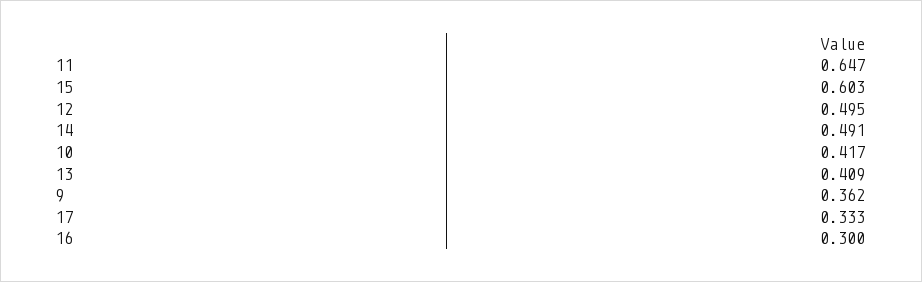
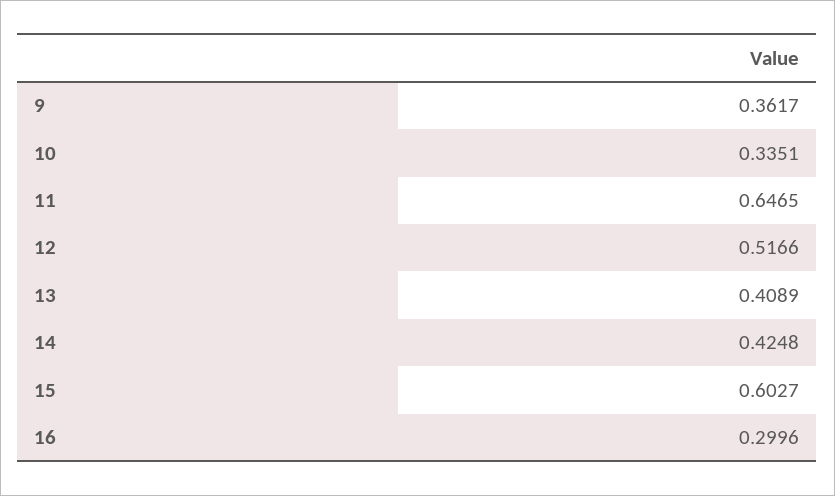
12: 0.495 -> 0.5166
14: 0.491 -> 0.4248
10: 0.417 -> 0.3351
17: 0.333 -> none

